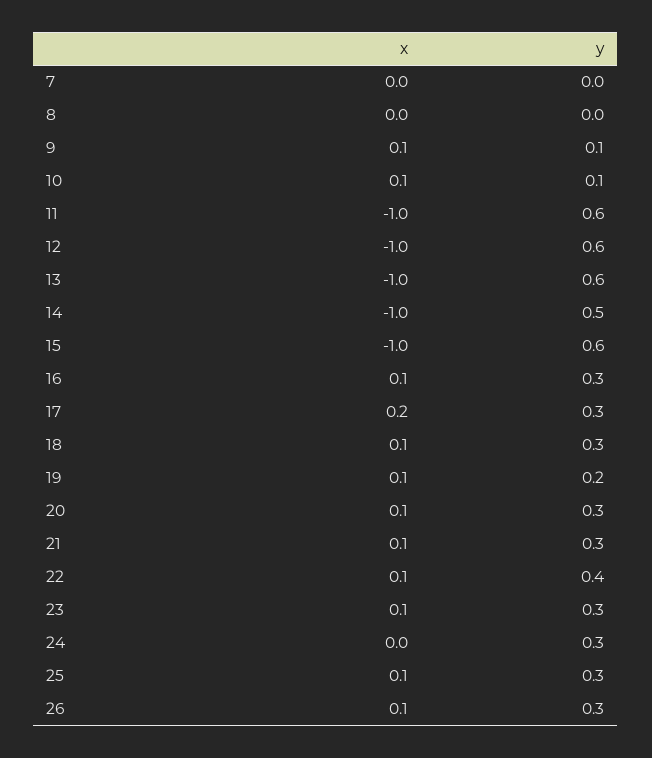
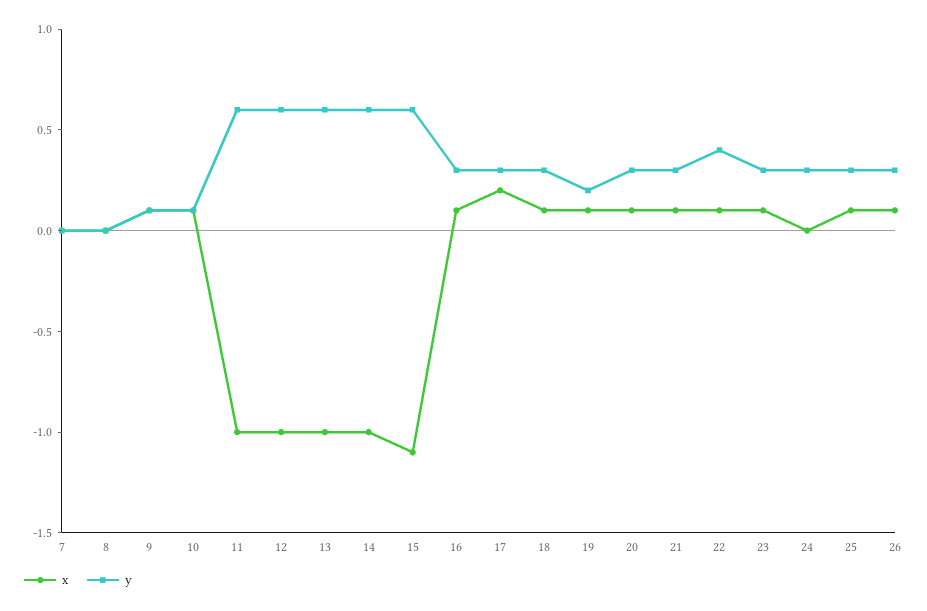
y, 14: 0.5 -> 0.6
x, 15: -1 -> -1.1

